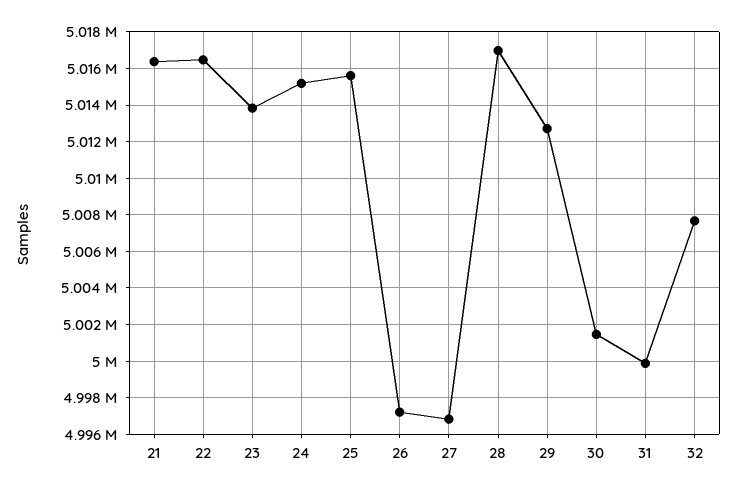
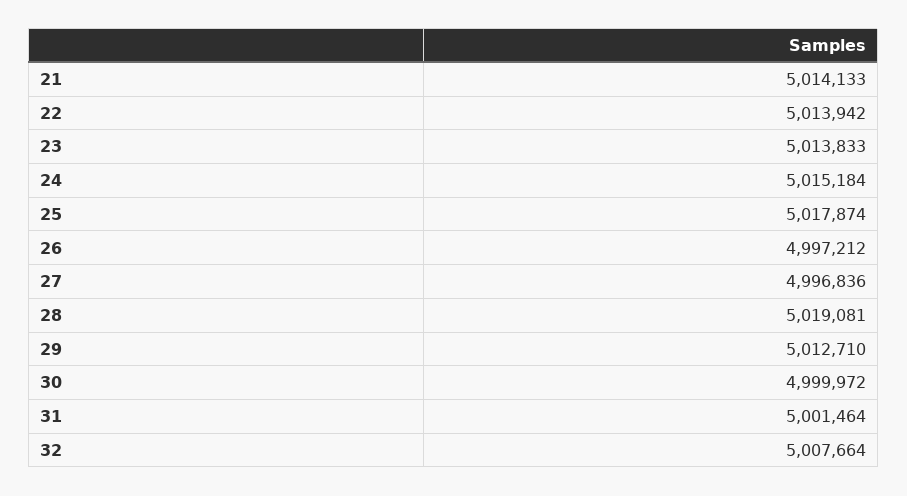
21: 5016500 -> 5014133
22: 5016500 -> 5013942
25: 5015500 -> 5017874
28: 5017000 -> 5019081
30: 5001500 -> 4999972
31: 5000000 -> 5001464

